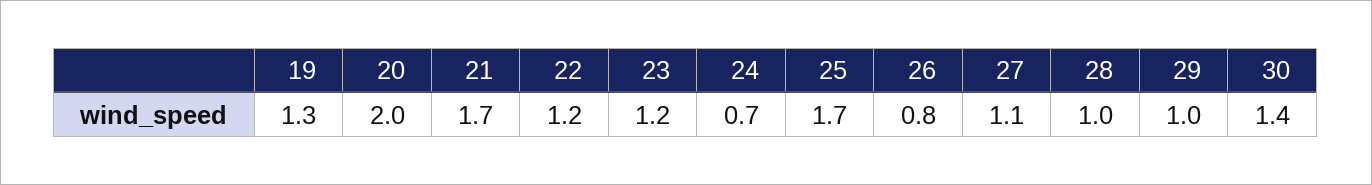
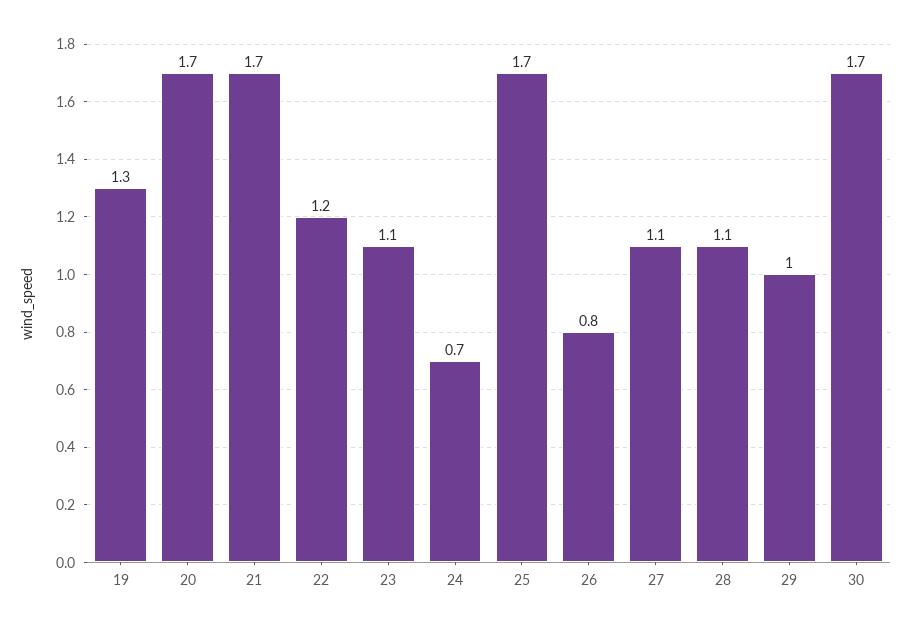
20: 2 -> 1.7
23: 1.2 -> 1.1
28: 1 -> 1.1
30: 1.4 -> 1.7

